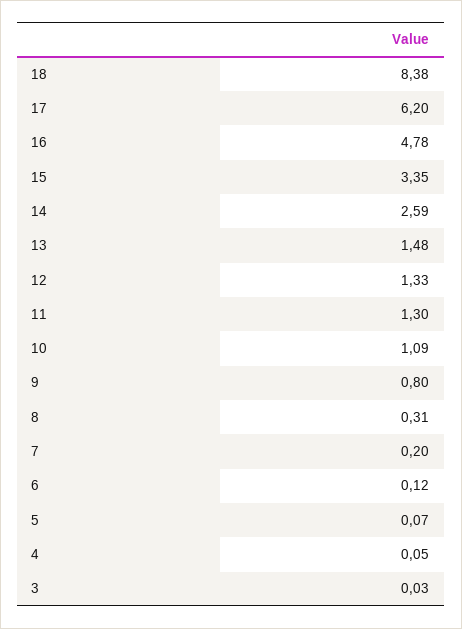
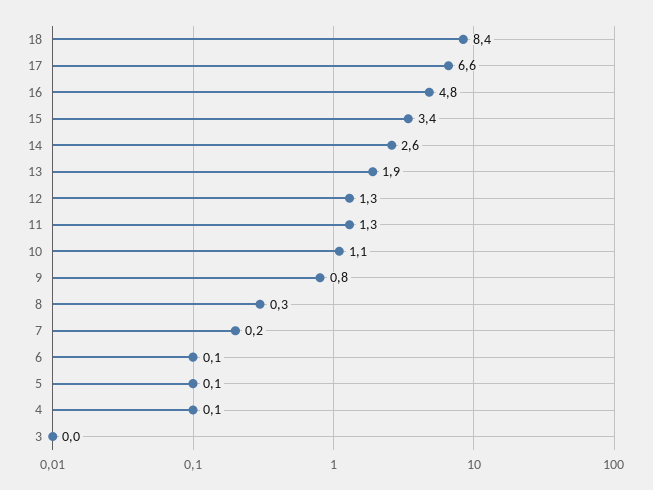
17: 6.2 -> 6.6
13: 1.48 -> 1.9

